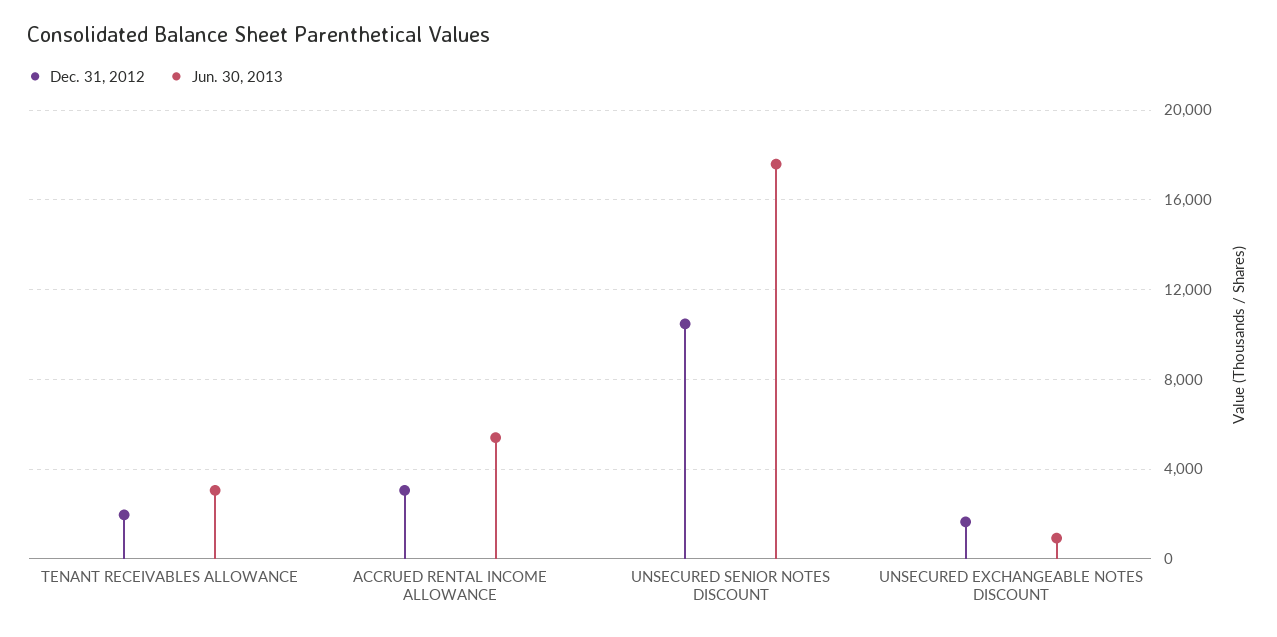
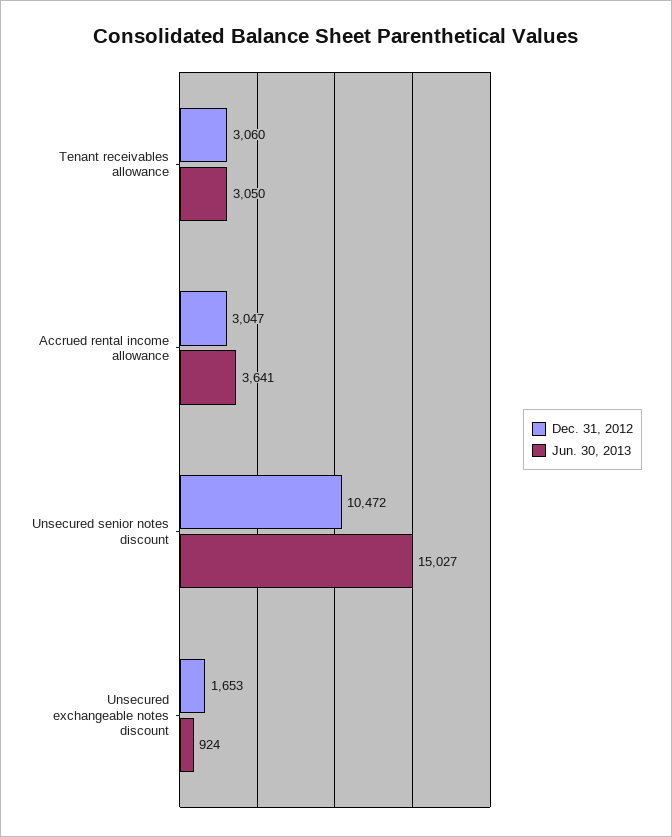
Dec. 31, 2012, TENANT RECEIVABLES ALLOWANCE: 2000 -> 3060
Jun. 30, 2013, ACCRUED RENTAL INCOME ALLOWANCE: 5500 -> 3641
Jun. 30, 2013, UNSECURED SENIOR NOTES DISCOUNT: 17500 -> 15027

